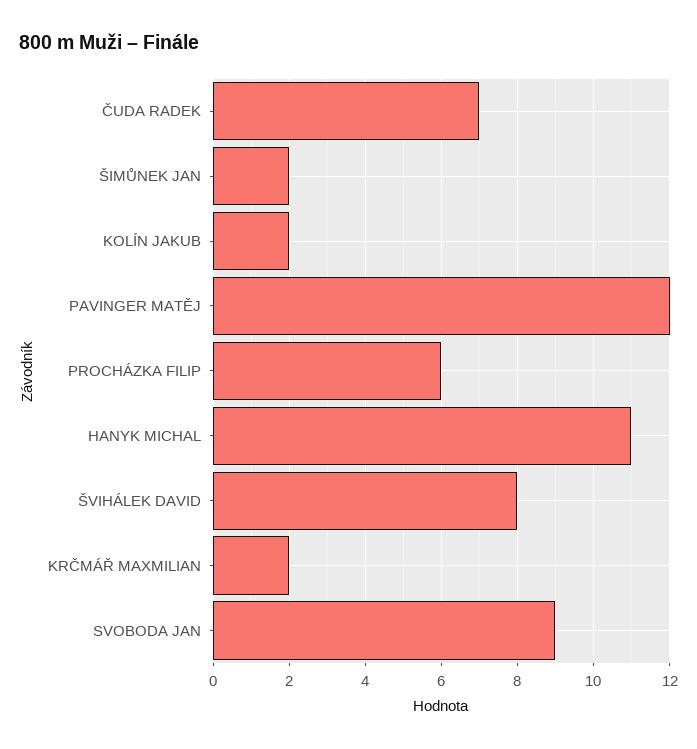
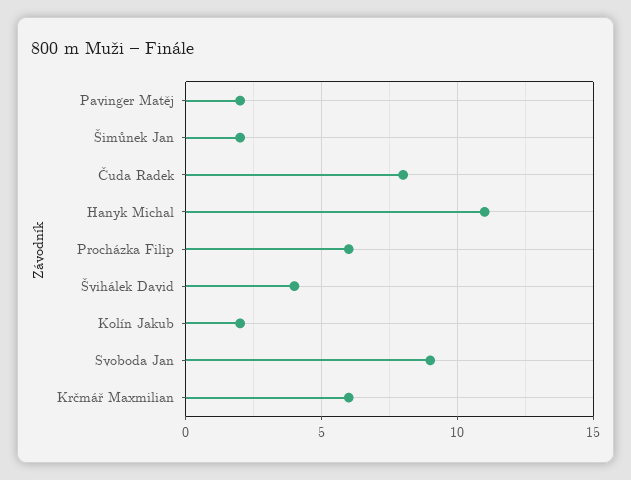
ČUDA RADEK: 7 -> 8
PAVINGER MATĚJ: 12 -> 2
ŠVIHÁLEK DAVID: 8 -> 4
KRČMÁŘ MAXMILIAN: 2 -> 6

